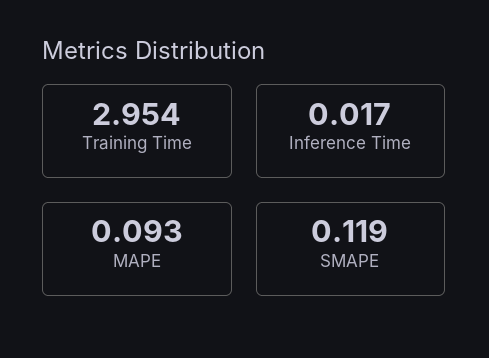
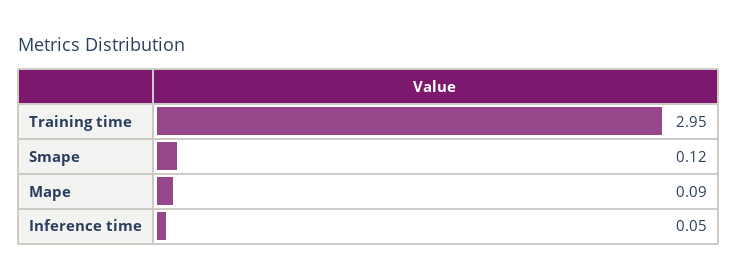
Inference Time: 0.017 -> 0.05

